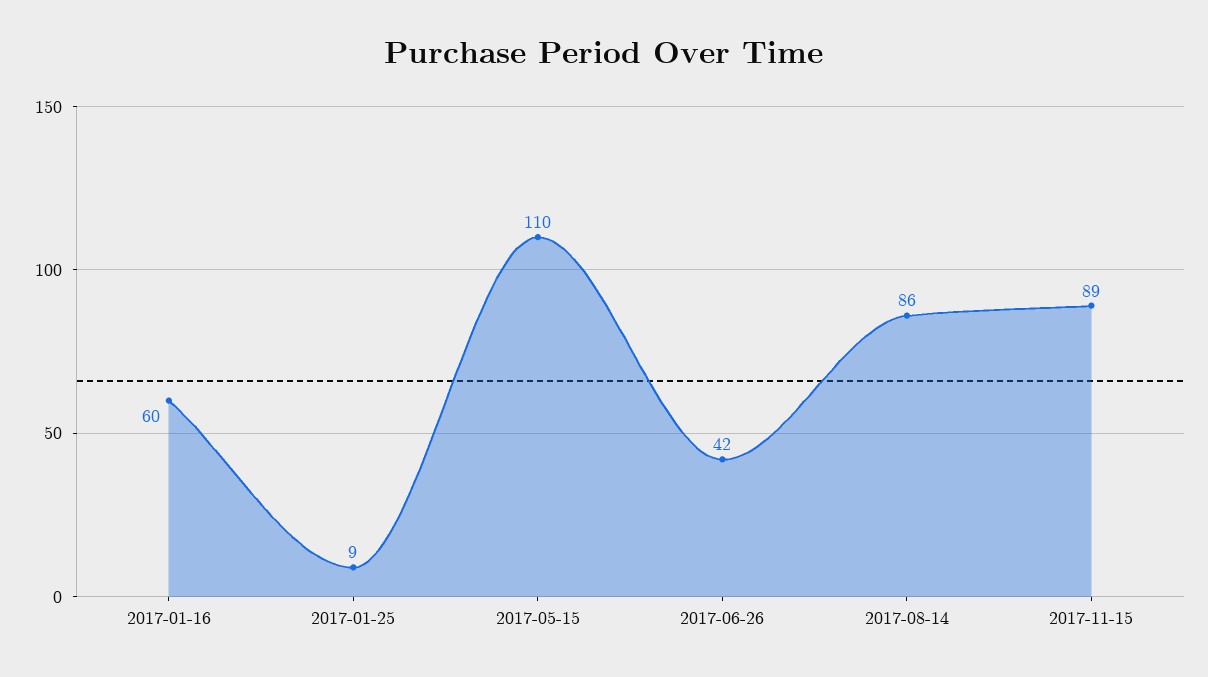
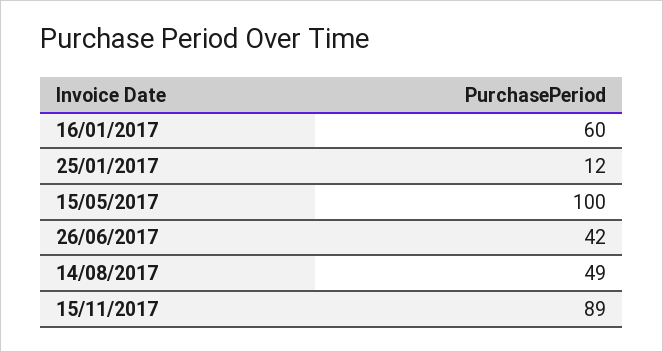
2017-01-25: 9 -> 12
2017-05-15: 110 -> 100
2017-08-14: 86 -> 49

